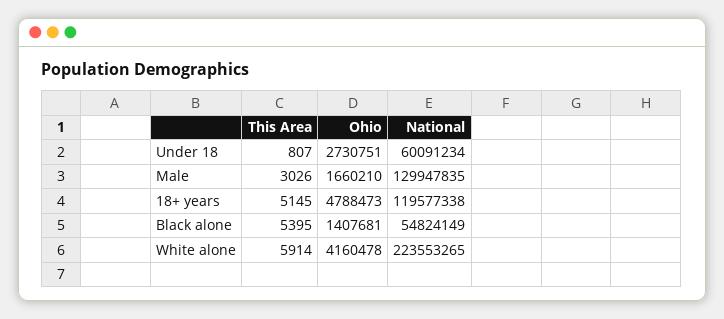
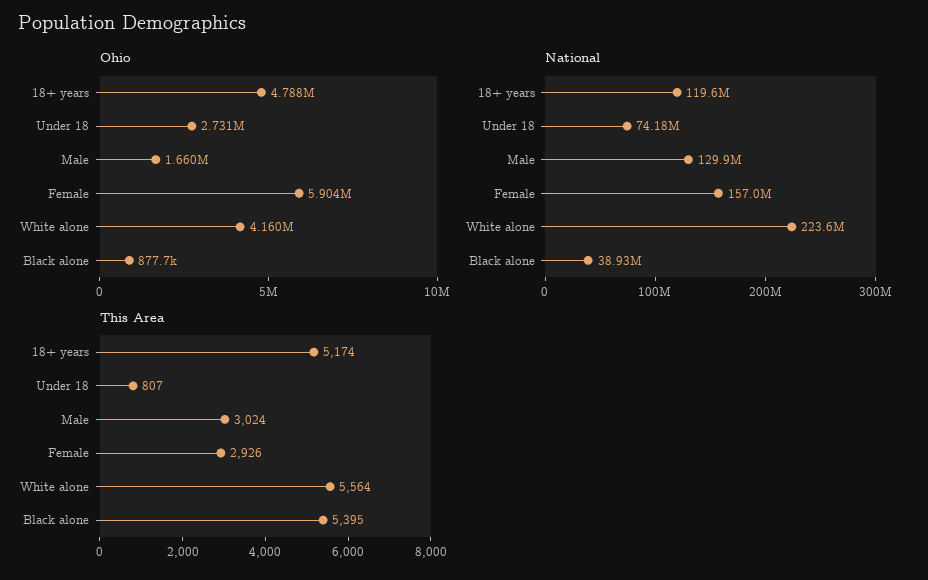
National, Under 18: 60091234 -> 74180000
This Area, Male: 3026 -> 3024
This Area, 18+ years: 5145 -> 5174
Ohio, Black alone: 1407681 -> 877700
National, Black alone: 54824149 -> 38930000
This Area, White alone: 5914 -> 5564
Ohio, Female: none -> 5904000
National, Female: none -> 157000000
This Area, Female: none -> 2926

